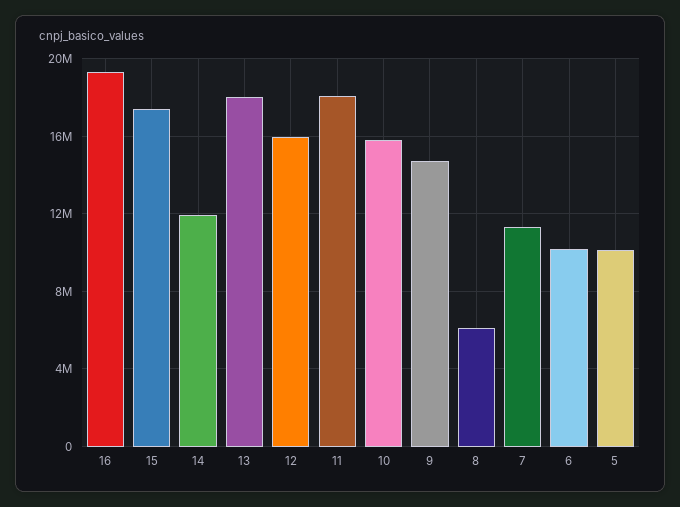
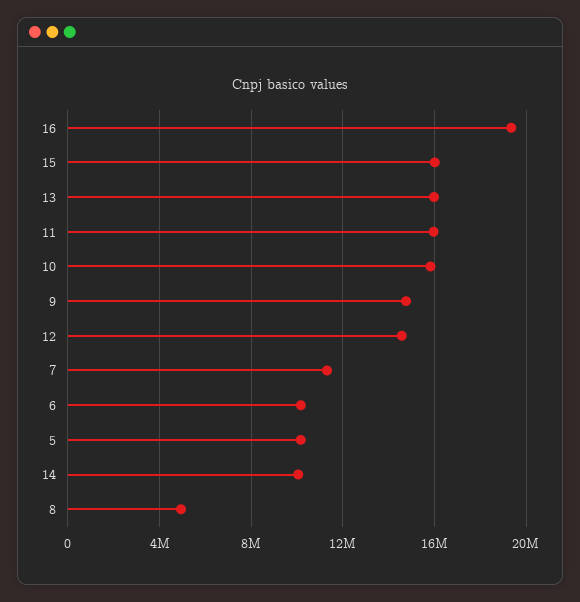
15: 17500000 -> 16000000
14: 12000000 -> 10000000
13: 18000000 -> 16000000
12: 16000000 -> 14500000
11: 18000000 -> 16000000
8: 6000000 -> 5000000

